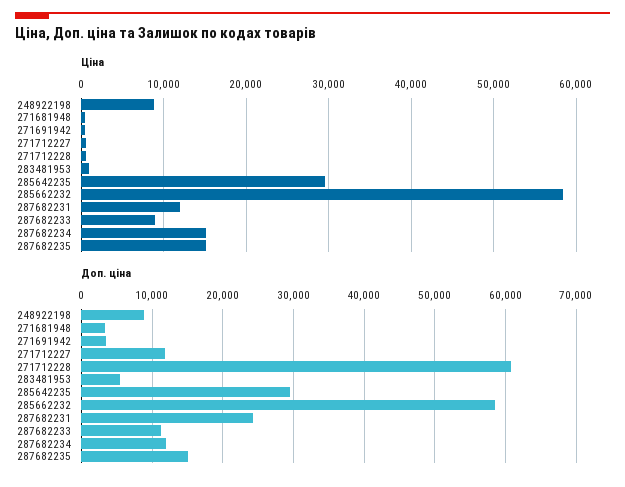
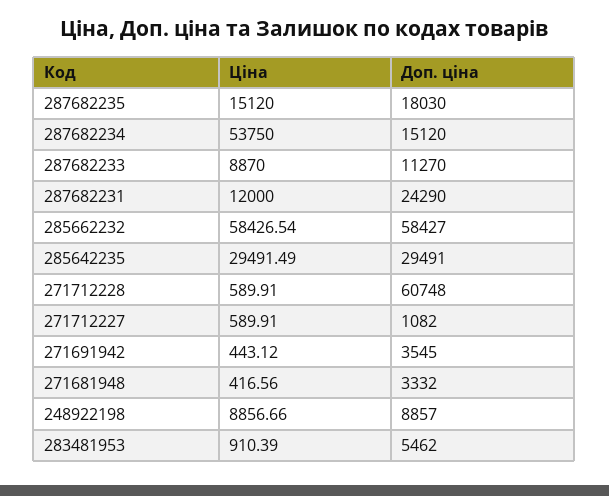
Ціна, 287682234: 15000 -> 53750
Доп. ціна, 271712227: 12000 -> 1082
Доп. ціна, 287682234: 12000 -> 15120
Доп. ціна, 287682235: 15000 -> 18030

